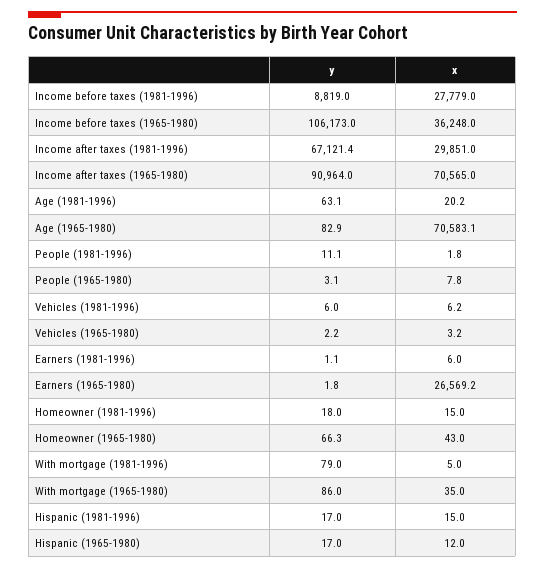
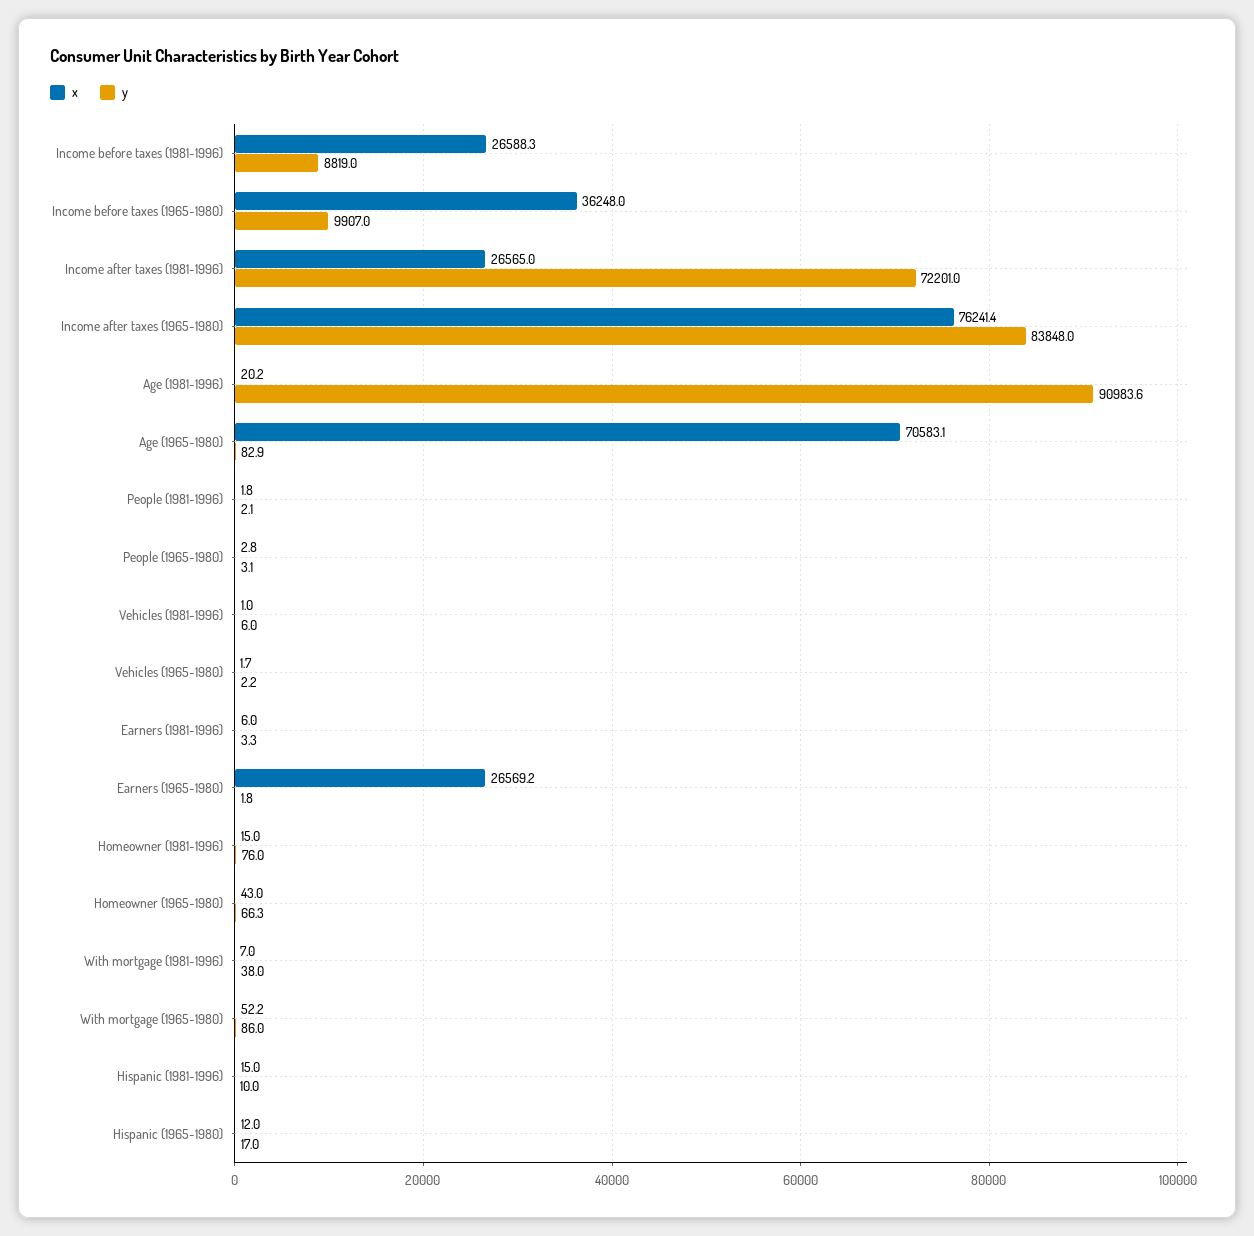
x, Income before taxes (1981-1996): 27779 -> 26588.3
y, Income before taxes (1965-1980): 106173 -> 9907
y, Income after taxes (1981-1996): 67121.4 -> 72201
x, Income after taxes (1981-1996): 29851 -> 26565
y, Income after taxes (1965-1980): 90964 -> 83848
x, Income after taxes (1965-1980): 70565 -> 76241.4
y, Age (1981-1996): 63.1 -> 90983.6
y, People (1981-1996): 11.1 -> 2.1
x, People (1965-1980): 7.8 -> 2.8
x, Vehicles (1981-1996): 6.2 -> 1
x, Vehicles (1965-1980): 3.2 -> 1.7
y, Earners (1981-1996): 1.1 -> 3.3
y, Homeowner (1981-1996): 18 -> 76
y, With mortgage (1981-1996): 79 -> 38
x, With mortgage (1981-1996): 5 -> 7
x, With mortgage (1965-1980): 35 -> 52.2
y, Hispanic (1981-1996): 17 -> 10

